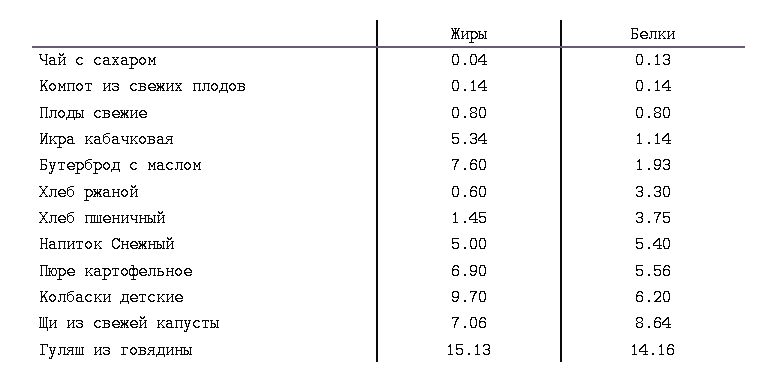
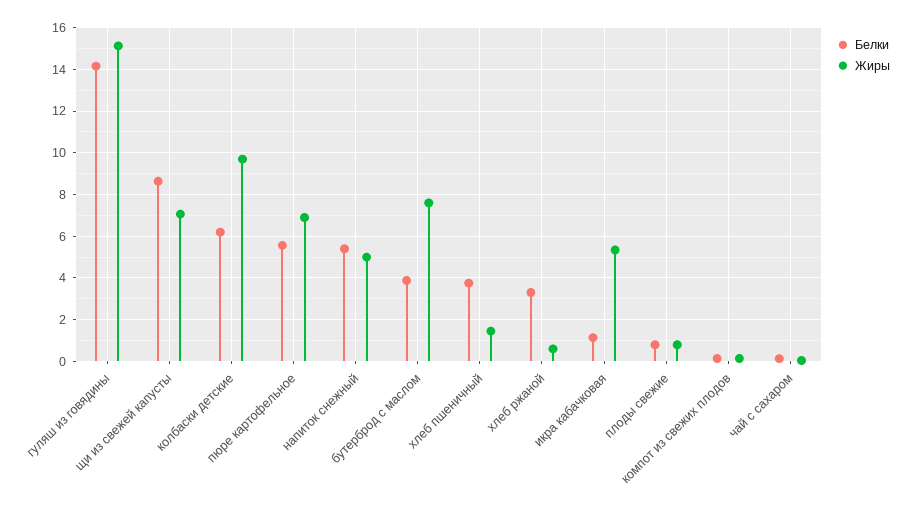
Белки, Бутерброд с маслом: 1.93 -> 4

